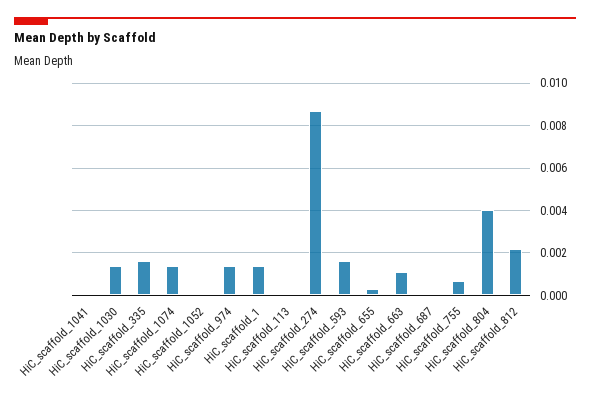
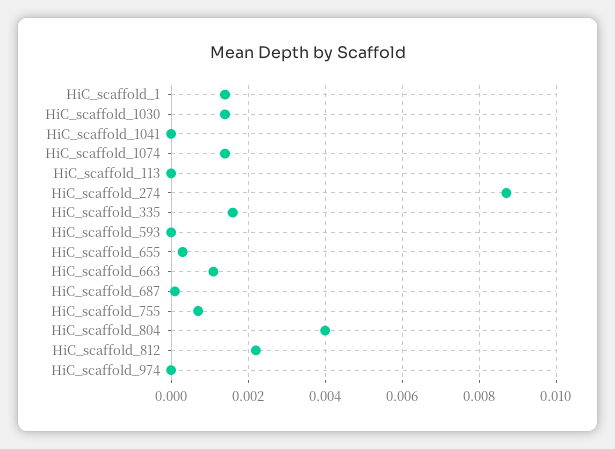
HiC_scaffold_1052: 0 -> none
HiC_scaffold_974: 0.0015 -> 0
HiC_scaffold_593: 0.0015 -> 0

